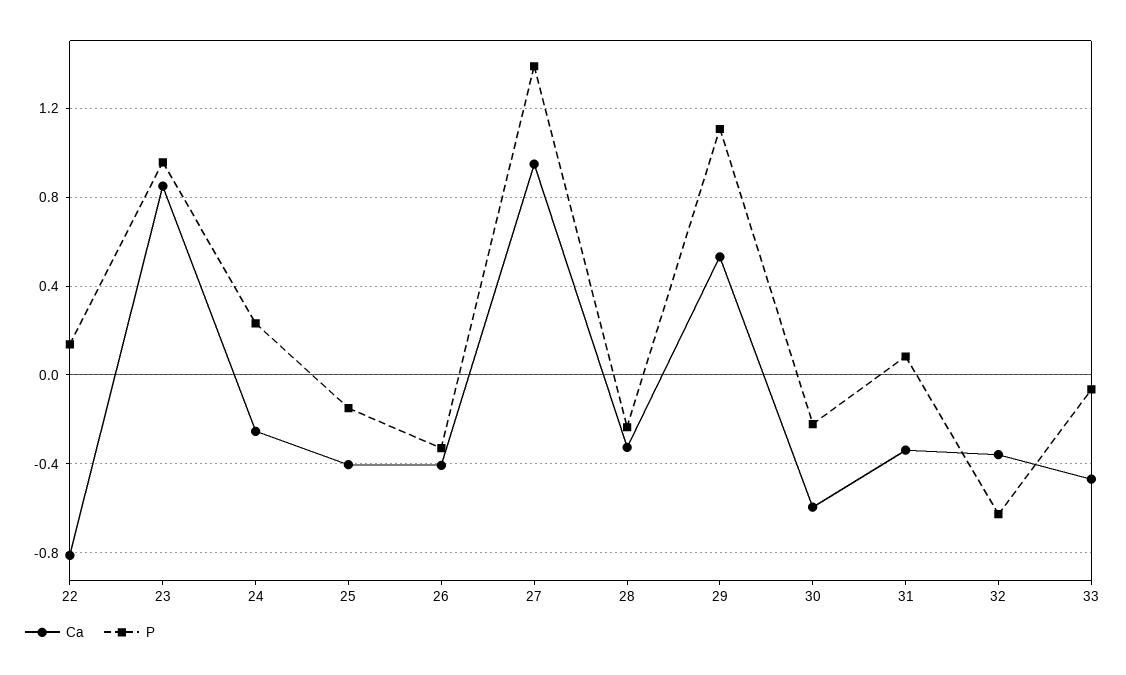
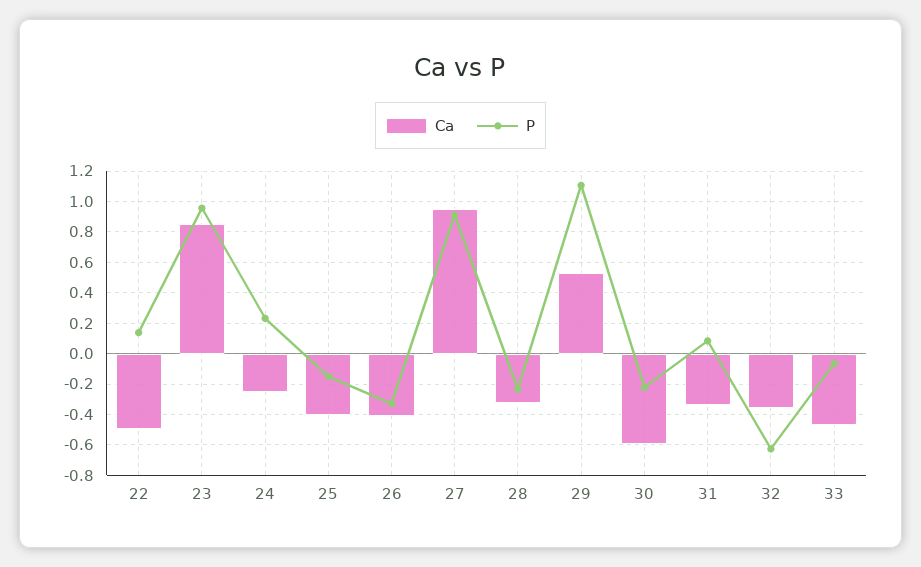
Ca, 22: -0.8 -> -0.5
P, 27: 1.4 -> 0.9

